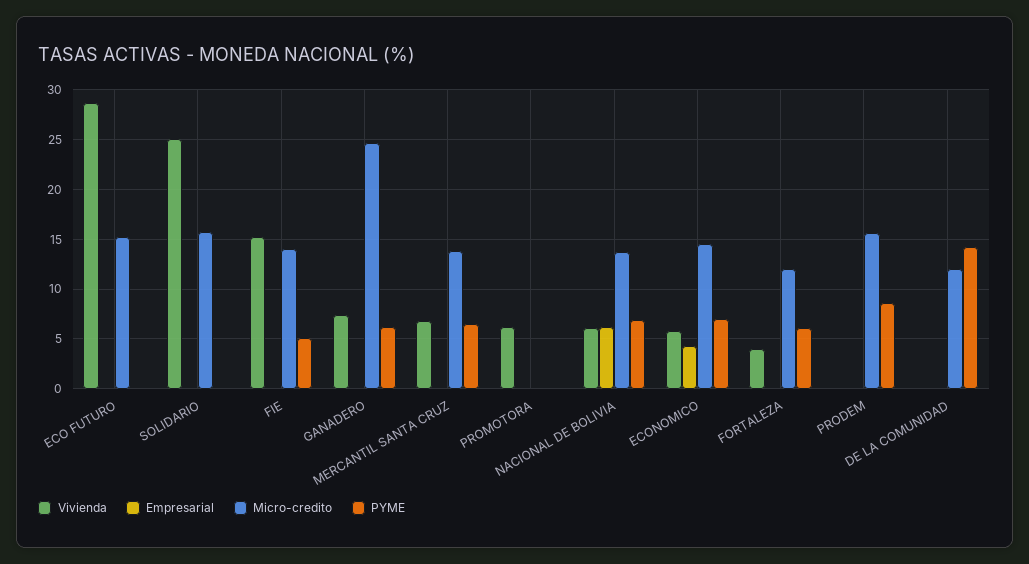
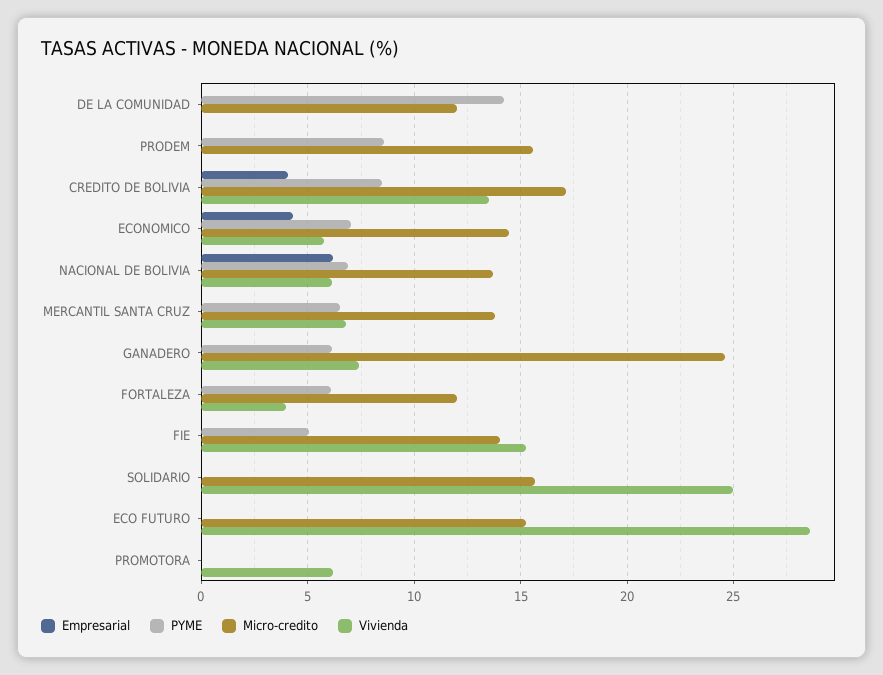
Empresarial, CREDITO DE BOLIVIA: none -> 4
PYME, CREDITO DE BOLIVIA: none -> 8.5
Micro-credito, CREDITO DE BOLIVIA: none -> 17
Vivienda, CREDITO DE BOLIVIA: none -> 13.5

